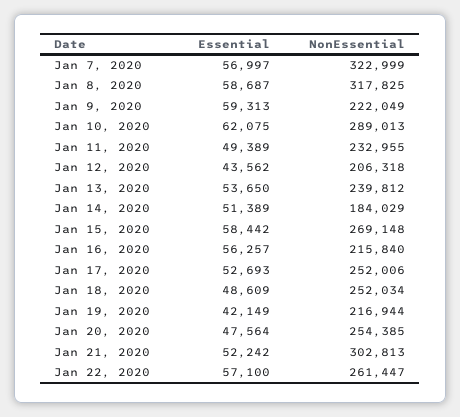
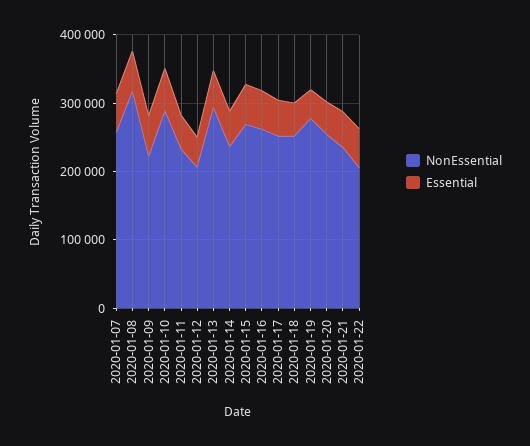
NonEssential, Jan 7, 2020: 322999 -> 260000
NonEssential, Jan 13, 2020: 239812 -> 300000
NonEssential, Jan 14, 2020: 184029 -> 240000
NonEssential, Jan 16, 2020: 215840 -> 260000
NonEssential, Jan 19, 2020: 216944 -> 280000
NonEssential, Jan 21, 2020: 302813 -> 240000
NonEssential, Jan 22, 2020: 261447 -> 200000

